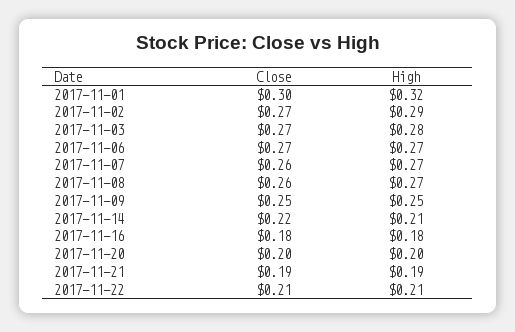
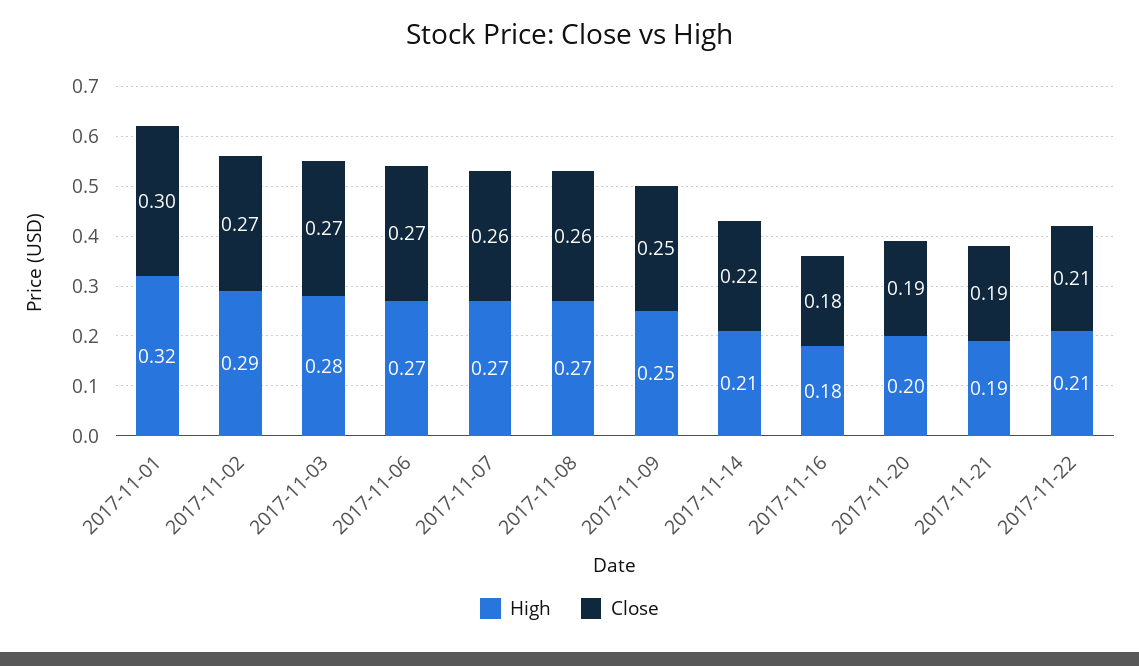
Close, 2017-11-20: 0.2 -> 0.19

